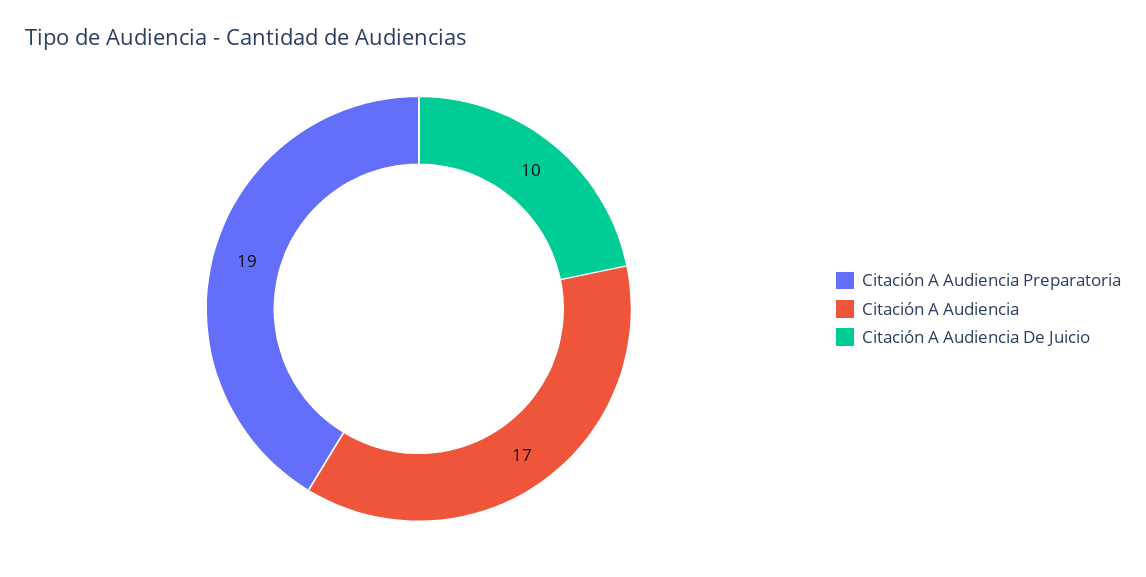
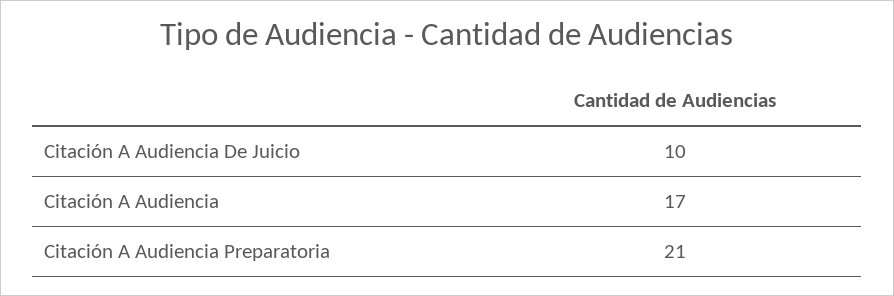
Citación A Audiencia Preparatoria: 19 -> 21

